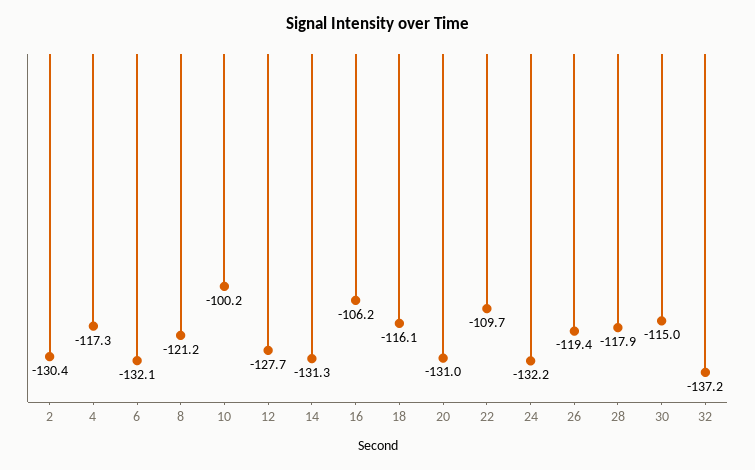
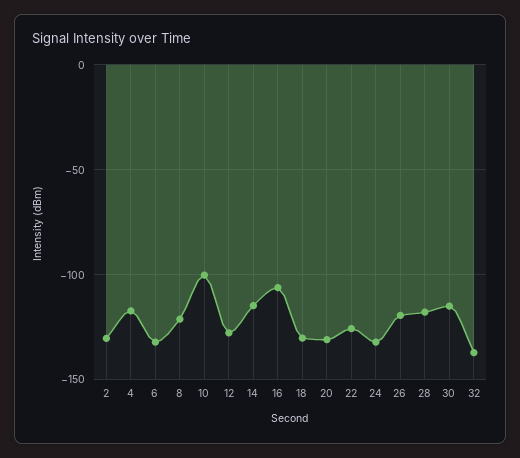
14: -131.3 -> -115
18: -116.1 -> -130
22: -109.7 -> -125

